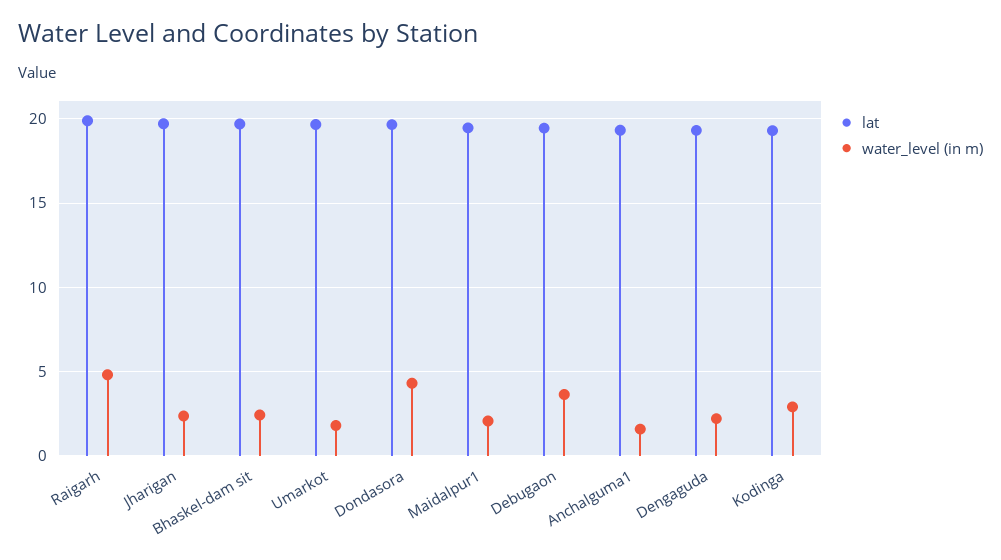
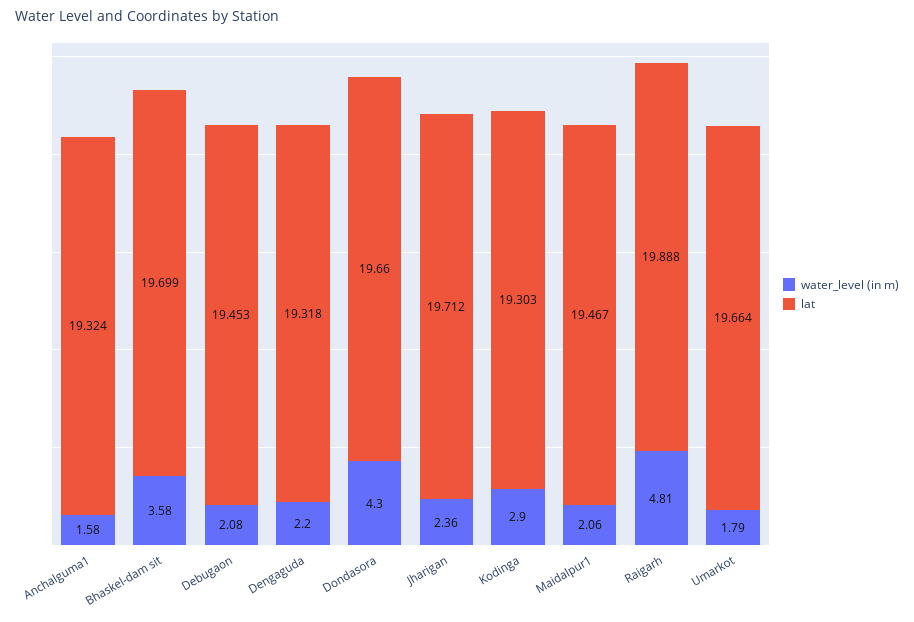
water_level (in m), Bhaskel-dam sit: 2.5 -> 3.58
water_level (in m), Debugaon: 3.5 -> 2.08

